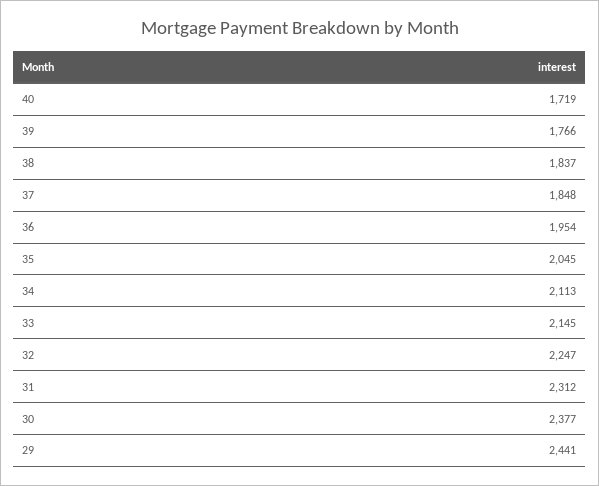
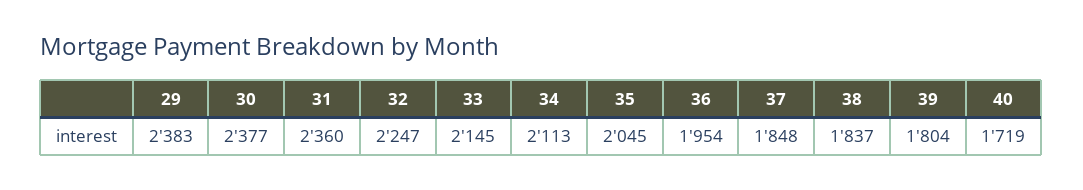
39: 1766 -> 1804
31: 2312 -> 2360
29: 2441 -> 2383

